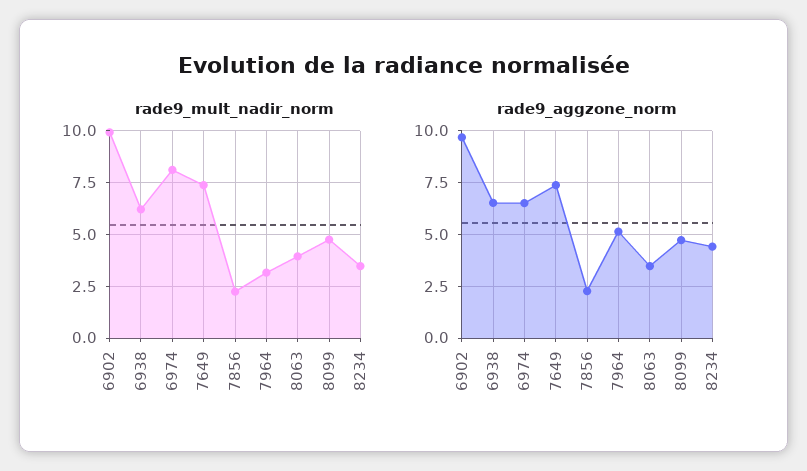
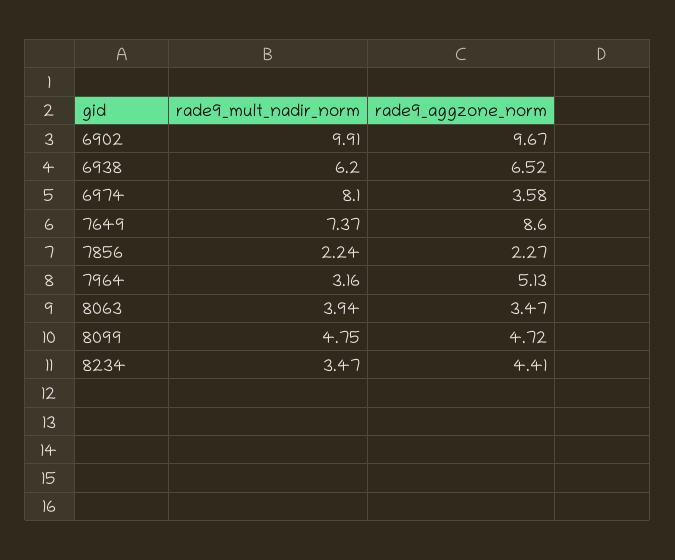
rade9_aggzone_norm, 6974: 6.5 -> 3.58
rade9_aggzone_norm, 7649: 7.5 -> 8.6

